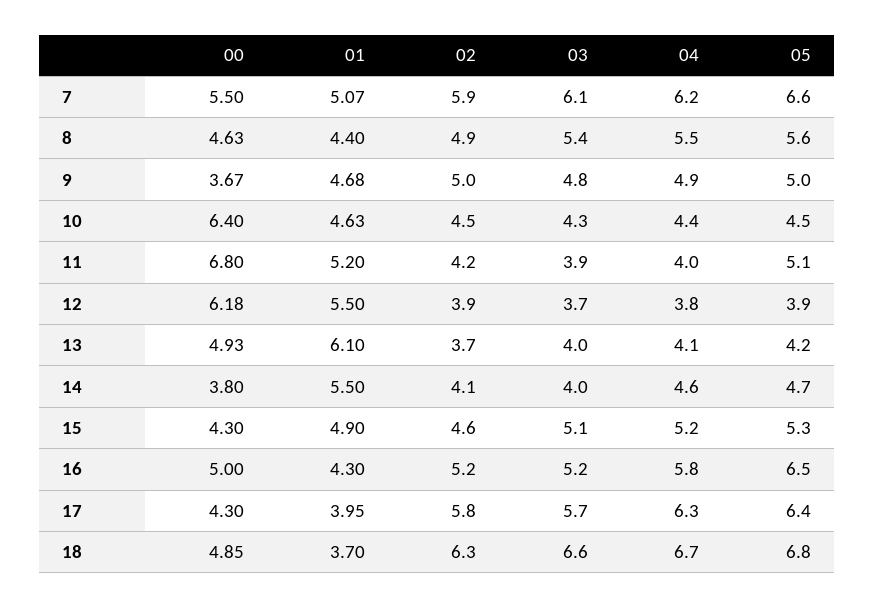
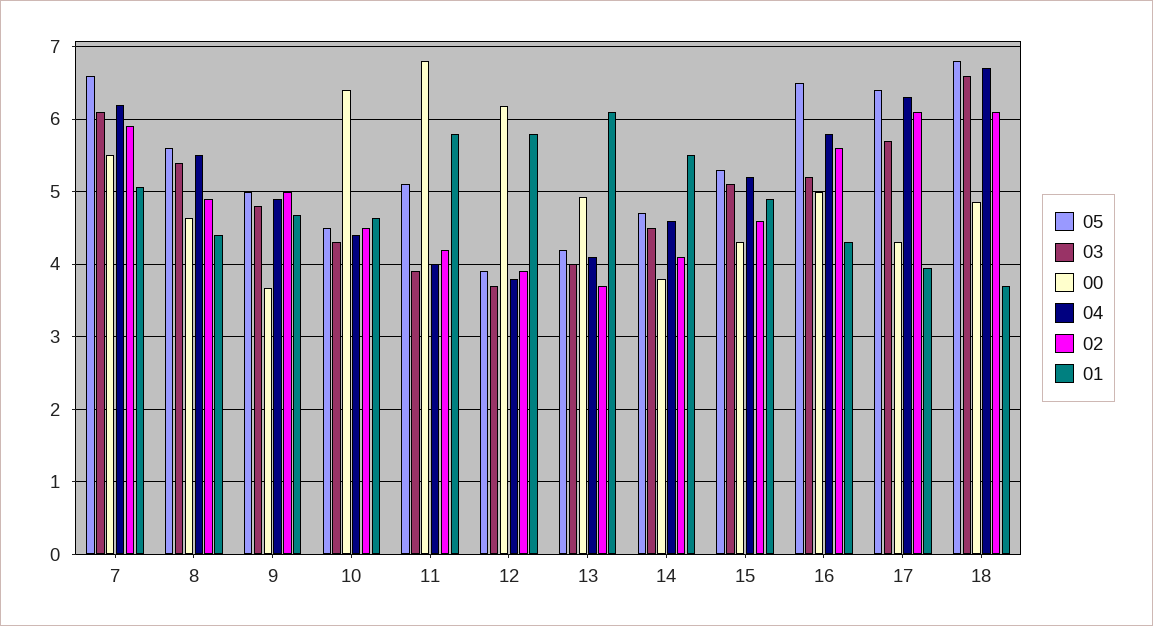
01, 11: 5.2 -> 5.8
01, 12: 5.5 -> 5.8
03, 14: 4 -> 4.5
02, 16: 5.2 -> 5.6
02, 17: 5.8 -> 6.1
02, 18: 6.3 -> 6.1

